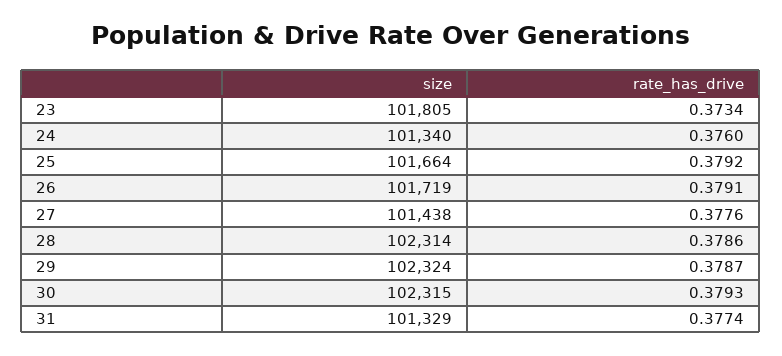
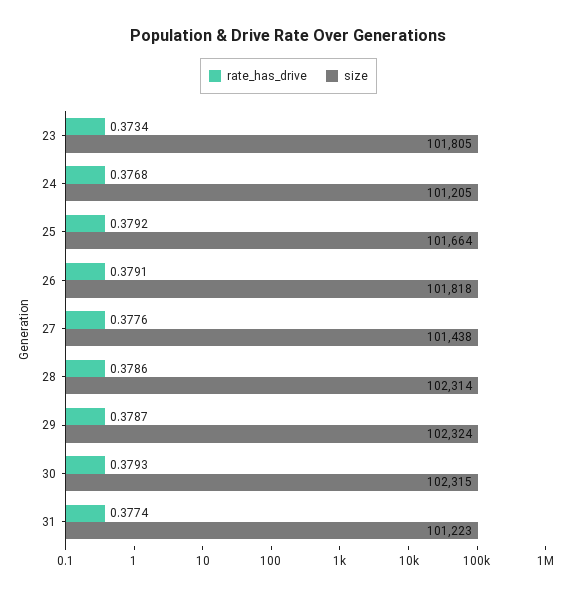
size, 24: 101340 -> 101205
rate_has_drive, 24: 0.376 -> 0.3768
size, 26: 101719 -> 101818
size, 31: 101329 -> 101223

